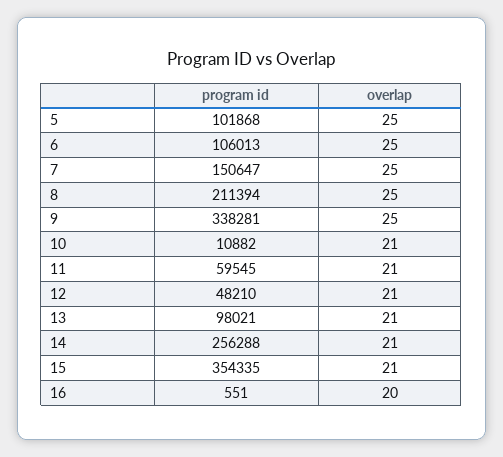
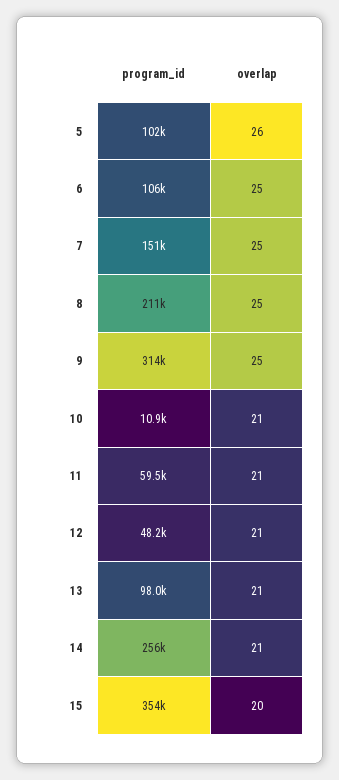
overlap, 5: 25 -> 26
program id, 9: 338281 -> 314000
overlap, 15: 21 -> 20
program id, 16: 551 -> none
overlap, 16: 20 -> none

